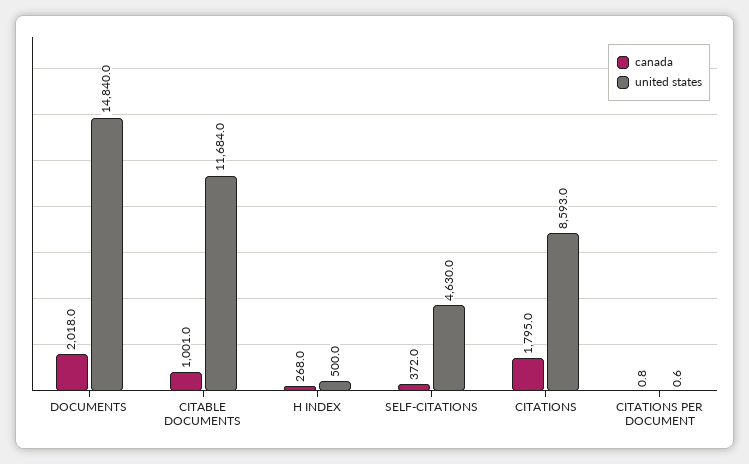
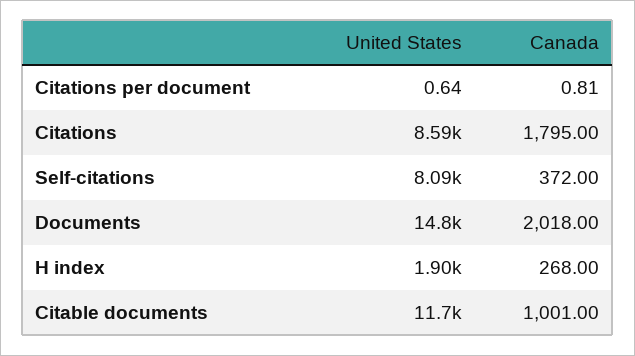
united states, H INDEX: 500 -> 1900
united states, SELF-CITATIONS: 4630 -> 8090

